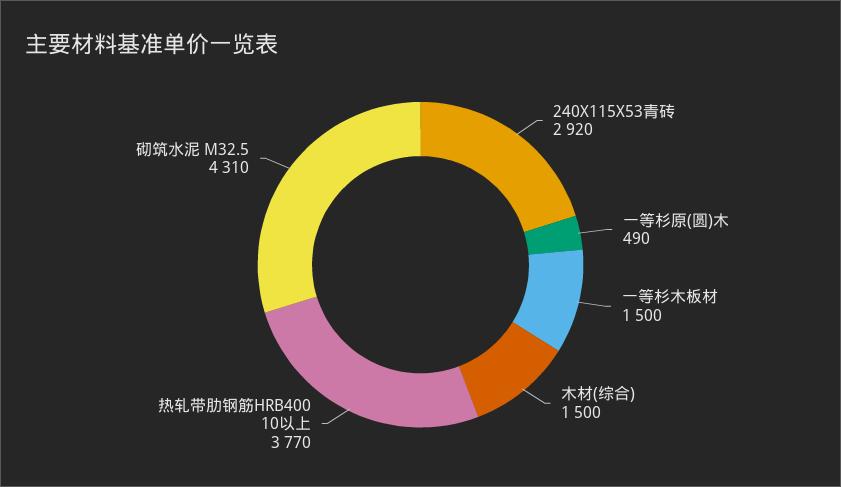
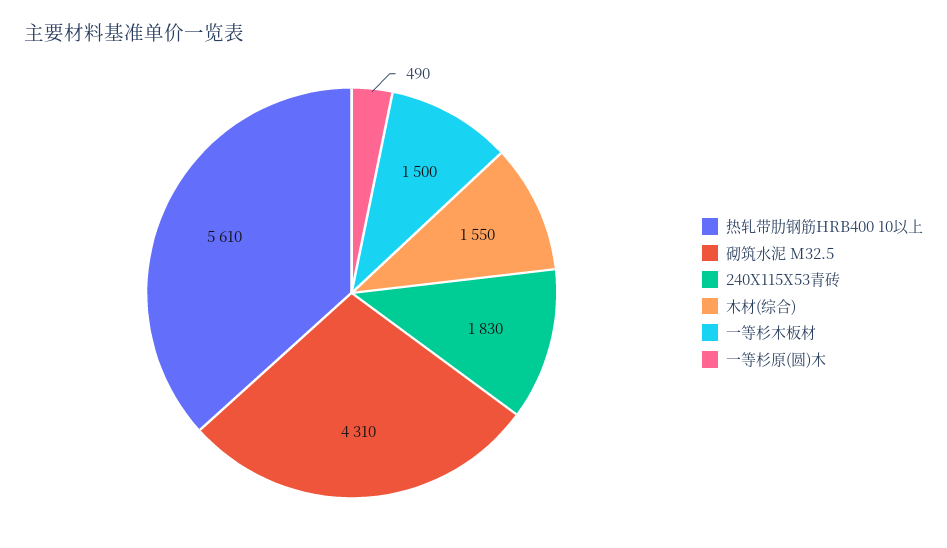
240X115X53青砖: 2920 -> 1830
木材(综合): 1500 -> 1550
热轧带肋钢筋HRB400 10以上: 3770 -> 5610

